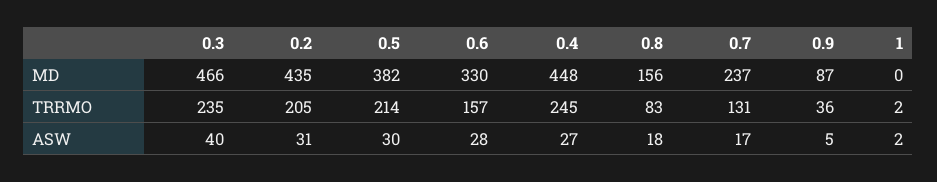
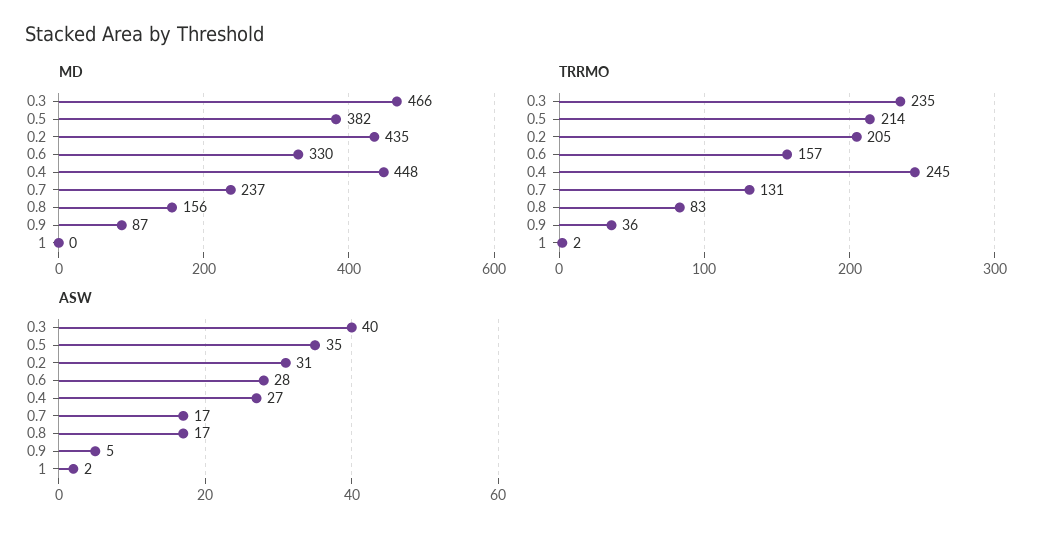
ASW, 0.5: 30 -> 35
ASW, 0.8: 18 -> 17

